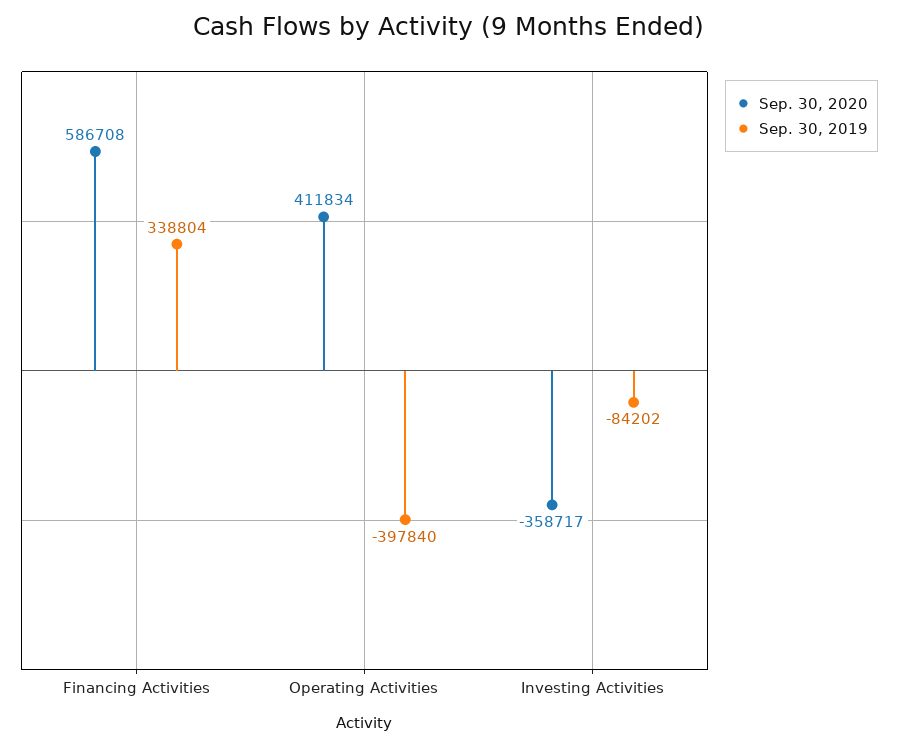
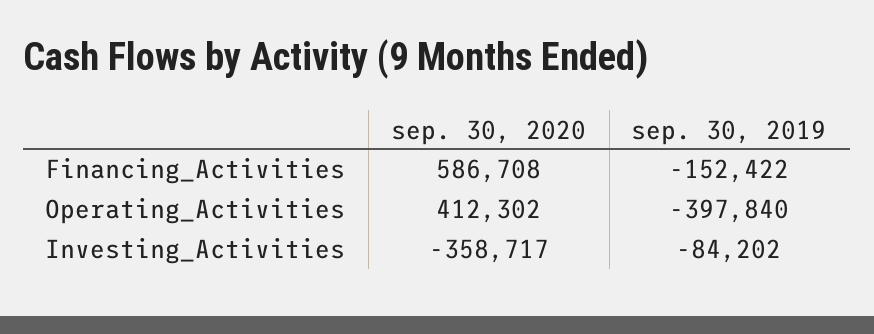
Sep. 30, 2019, Financing Activities: 338804 -> -152422
Sep. 30, 2020, Operating Activities: 411834 -> 412302

